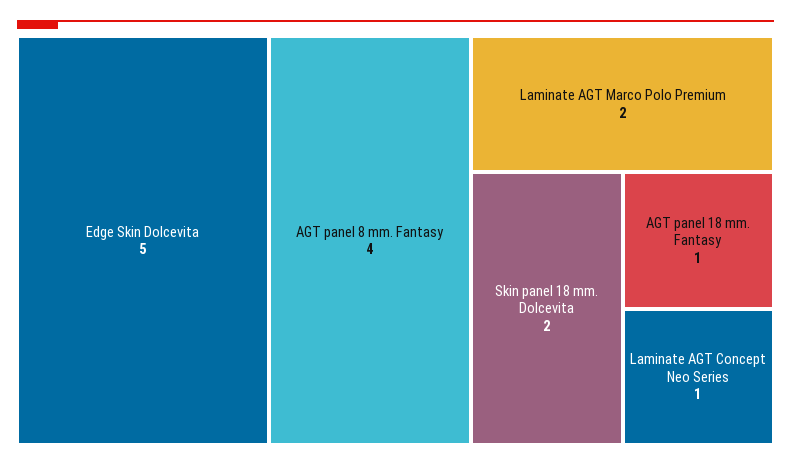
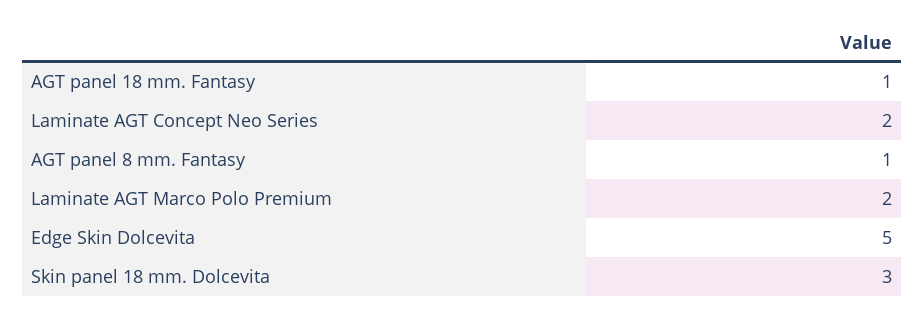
AGT panel 8 mm. Fantasy: 4 -> 1
Skin panel 18 mm. Dolcevita: 2 -> 3
Laminate AGT Concept Neo Series: 1 -> 2

